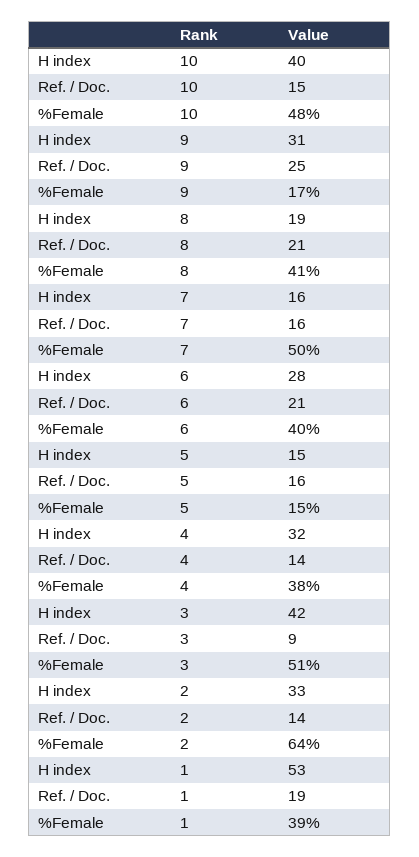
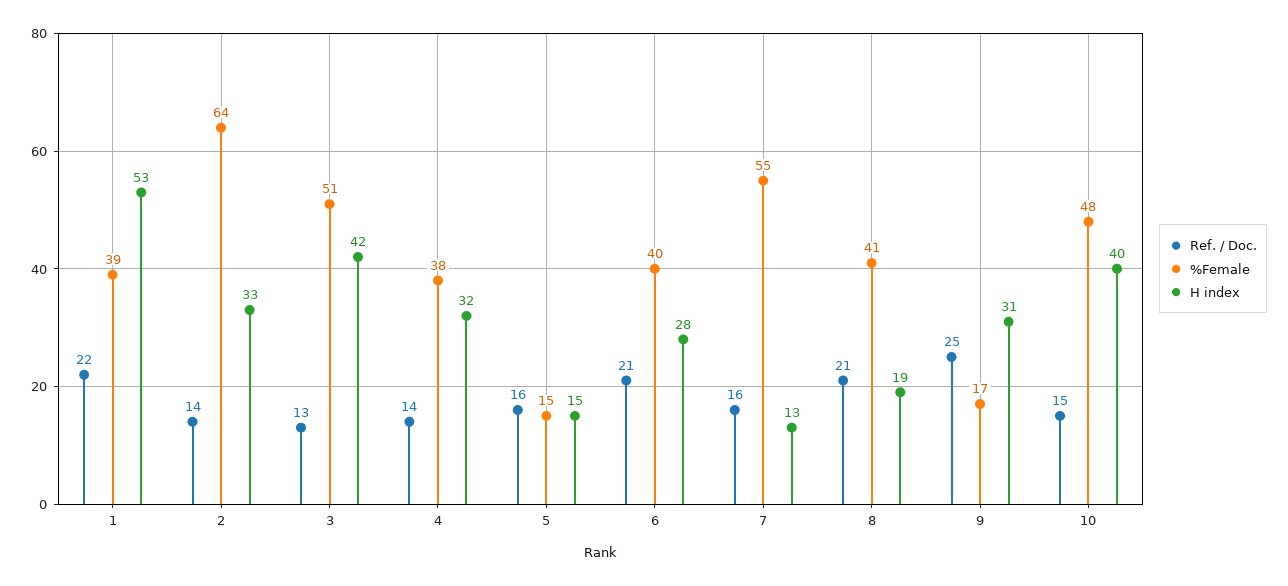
H index, 7: 16 -> 13
%Female, 7: 50 -> 55
Ref. / Doc., 3: 9 -> 13
Ref. / Doc., 1: 19 -> 22

